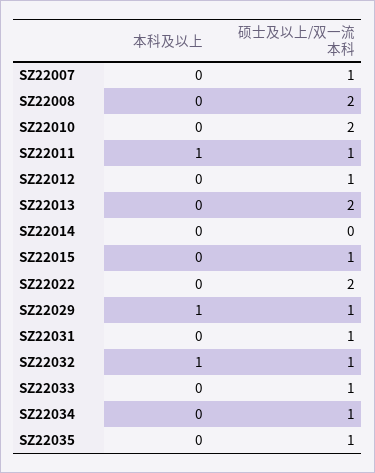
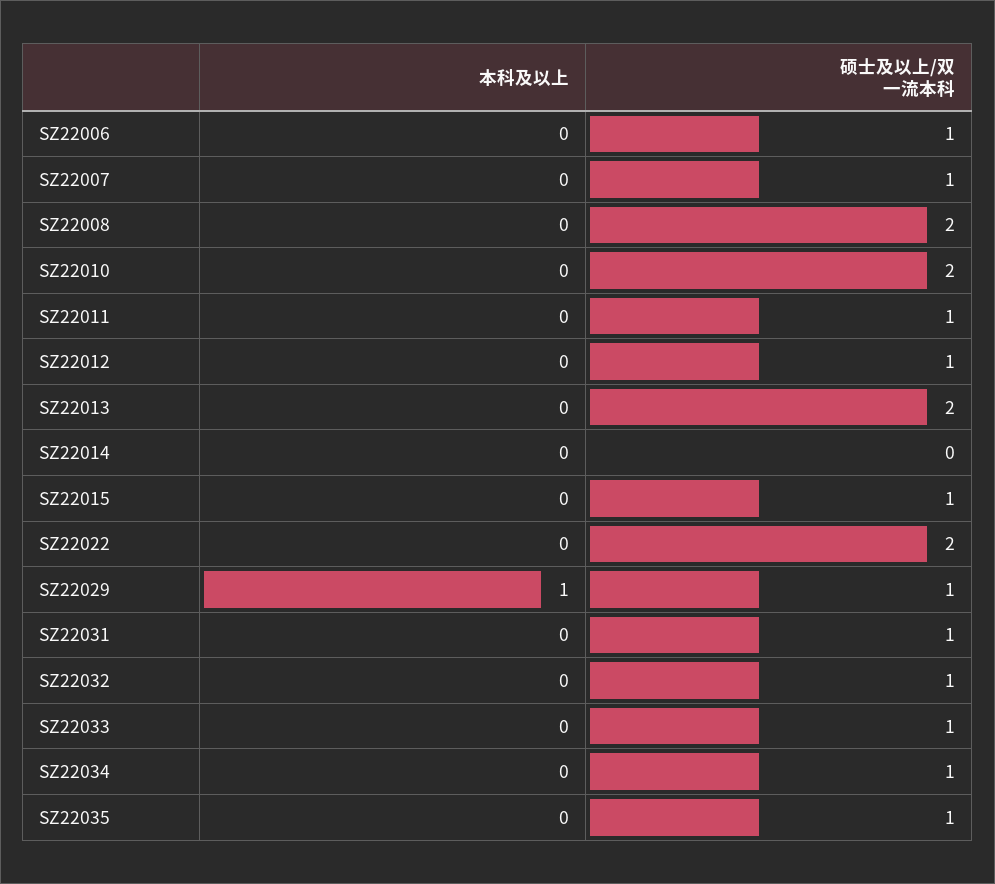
本科及以上, SZ22011: 1 -> 0
本科及以上, SZ22032: 1 -> 0
本科及以上, SZ22006: none -> 0
硕士及以上/双一流本科, SZ22006: none -> 1

